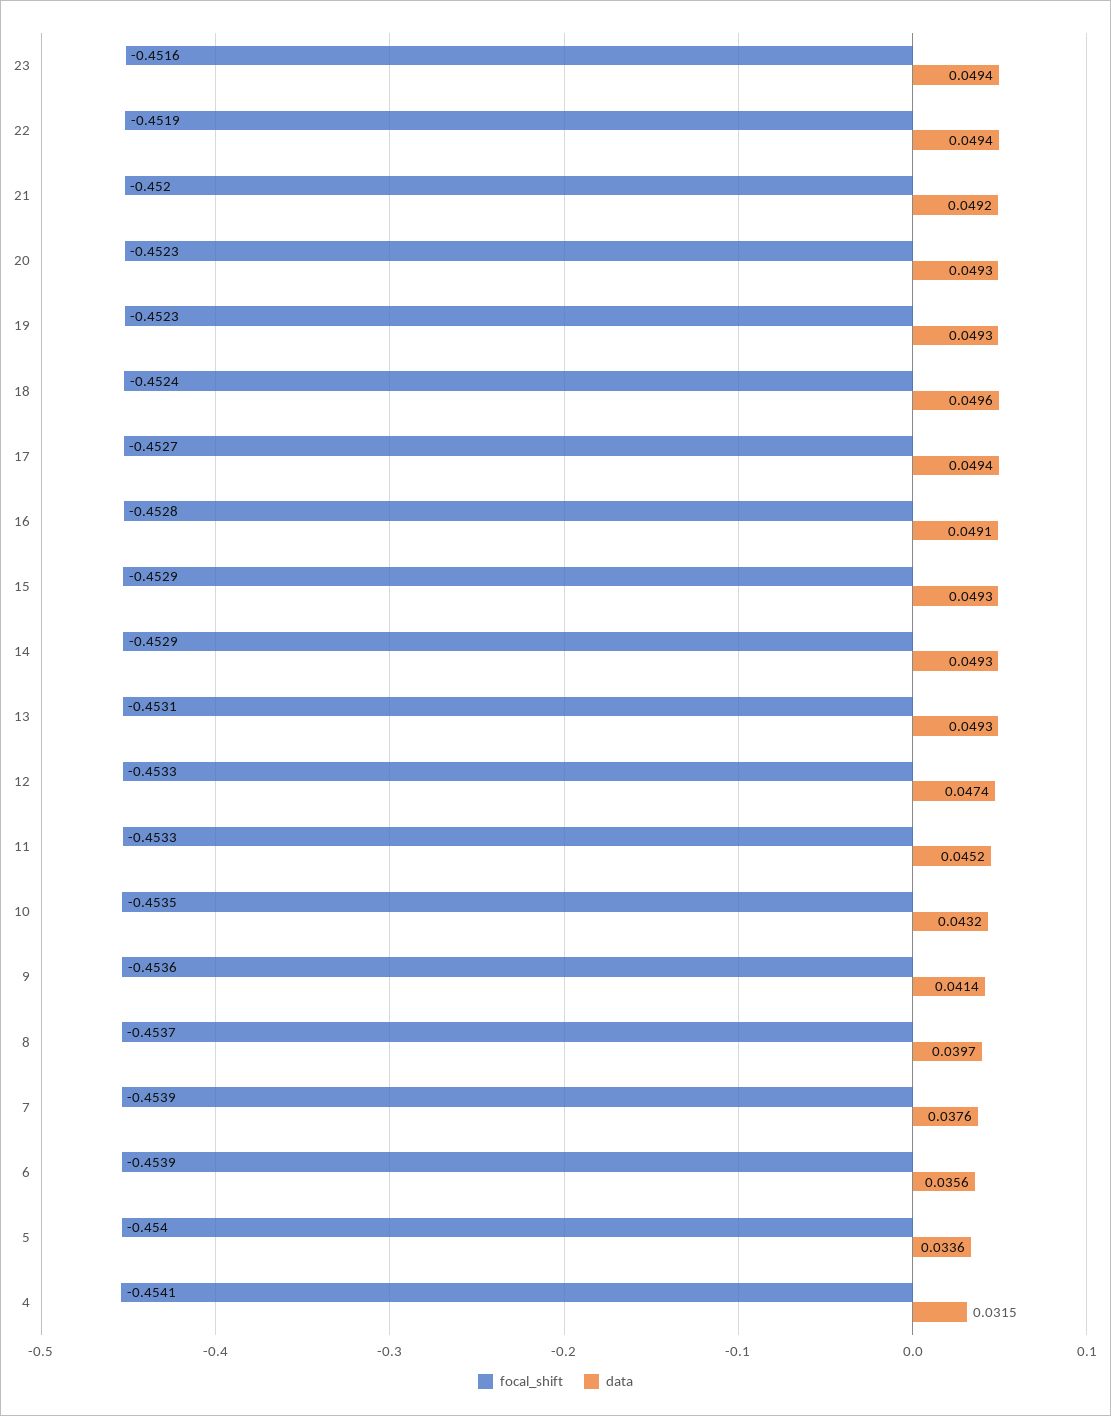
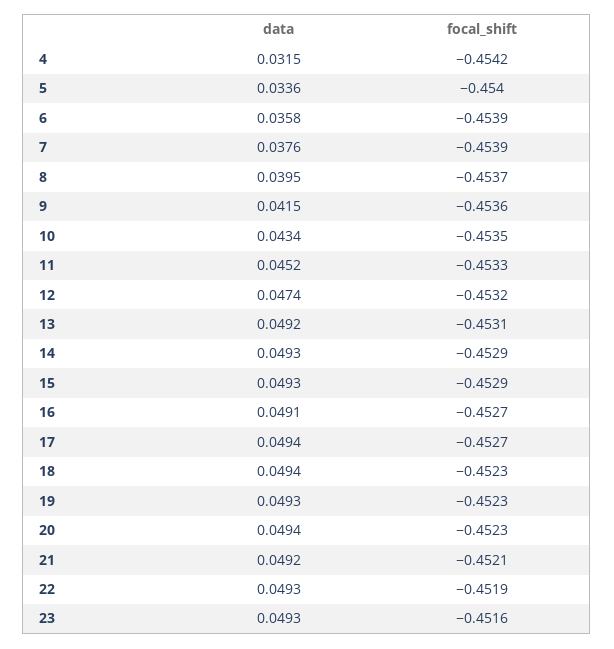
data, 23: 0.0494 -> 0.0493
data, 22: 0.0494 -> 0.0493
focal_shift, 21: -0.452 -> -0.4521
data, 20: 0.0493 -> 0.0494
focal_shift, 18: -0.4524 -> -0.4523
data, 18: 0.0496 -> 0.0494
focal_shift, 16: -0.4528 -> -0.4527
data, 13: 0.0493 -> 0.0492
focal_shift, 12: -0.4533 -> -0.4532
data, 10: 0.0432 -> 0.0434
data, 9: 0.0414 -> 0.0415
data, 8: 0.0397 -> 0.0395
data, 6: 0.0356 -> 0.0358
focal_shift, 4: -0.4541 -> -0.4542

